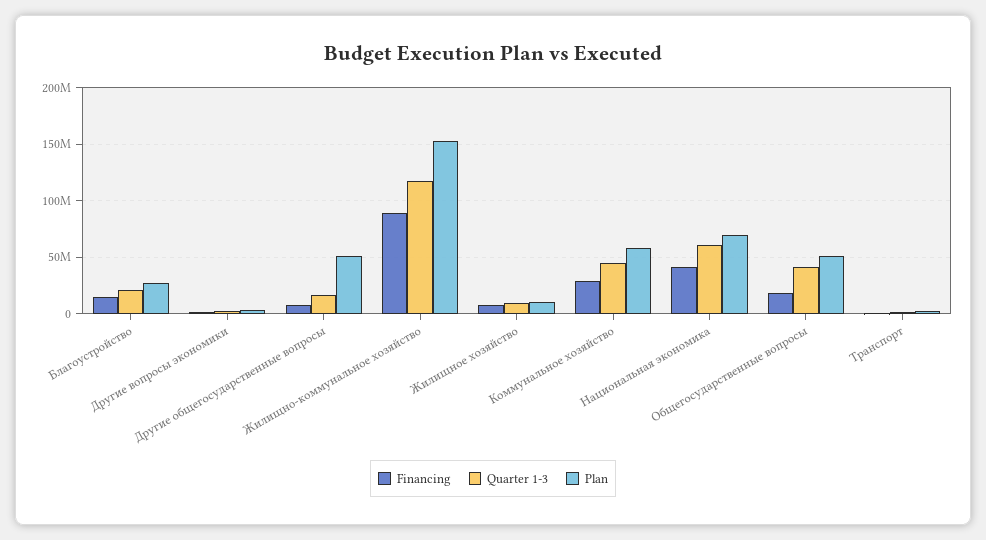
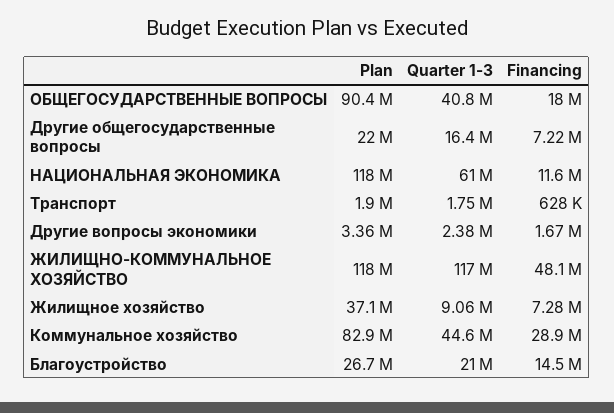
Plan, Другие общегосударственные вопросы: 50000000 -> 22000000
Financing, Жилищно-коммунальное хозяйство: 90000000 -> 48100000
Plan, Жилищно-коммунальное хозяйство: 150000000 -> 118000000
Plan, Жилищное хозяйство: 10000000 -> 37100000
Plan, Коммунальное хозяйство: 60000000 -> 82900000
Financing, Национальная экономика: 40000000 -> 11600000
Plan, Национальная экономика: 70000000 -> 118000000
Plan, Общегосударственные вопросы: 50000000 -> 90400000

